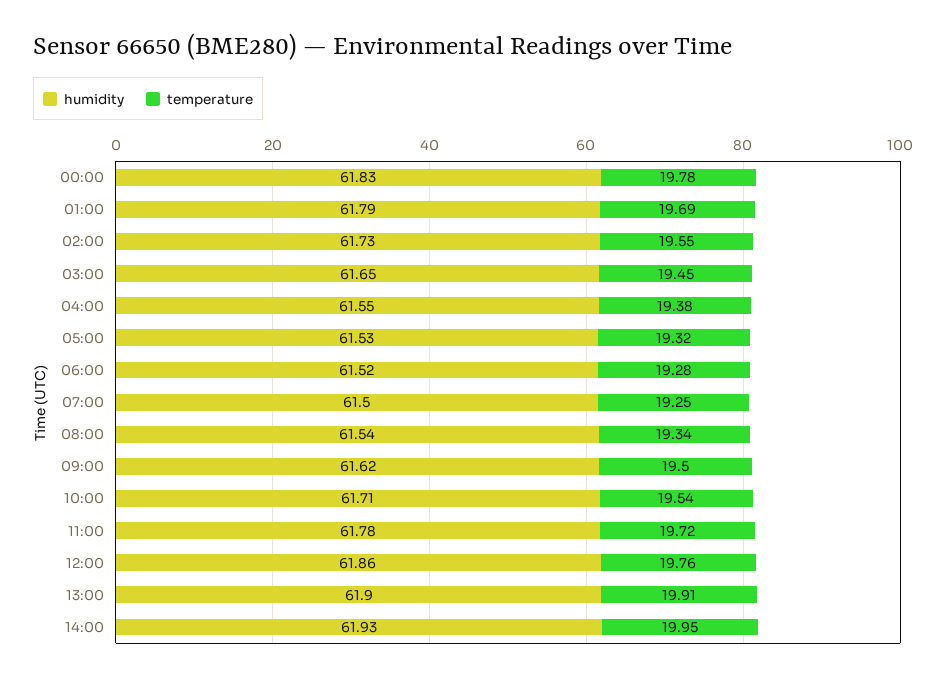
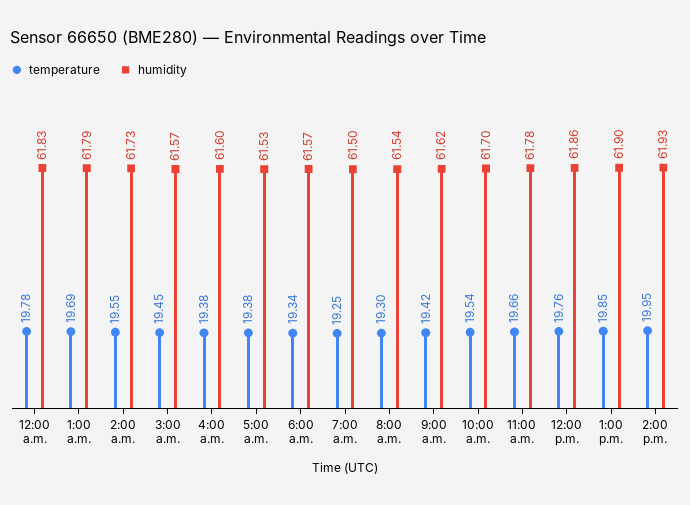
humidity, 03:00: 61.65 -> 61.57
humidity, 04:00: 61.55 -> 61.6
temperature, 05:00: 19.32 -> 19.38
humidity, 06:00: 61.52 -> 61.57
temperature, 06:00: 19.28 -> 19.34
temperature, 08:00: 19.34 -> 19.3
temperature, 09:00: 19.5 -> 19.42
humidity, 10:00: 61.71 -> 61.7
temperature, 11:00: 19.72 -> 19.66
temperature, 13:00: 19.91 -> 19.85

